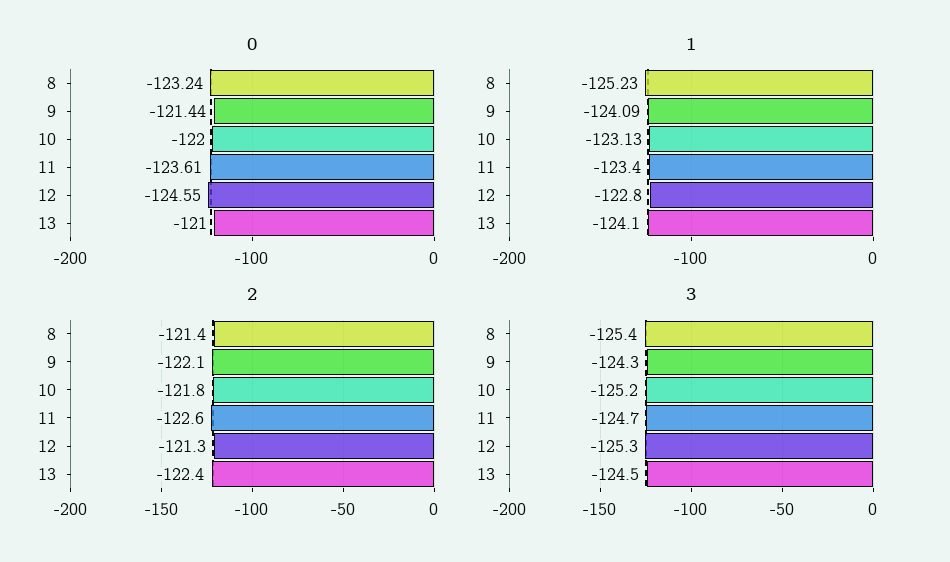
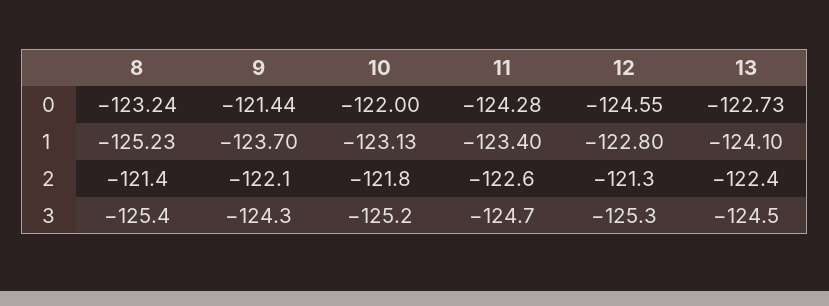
0, 11: -123.61 -> -124.28
0, 13: -121 -> -122.73
1, 9: -124.09 -> -123.7

